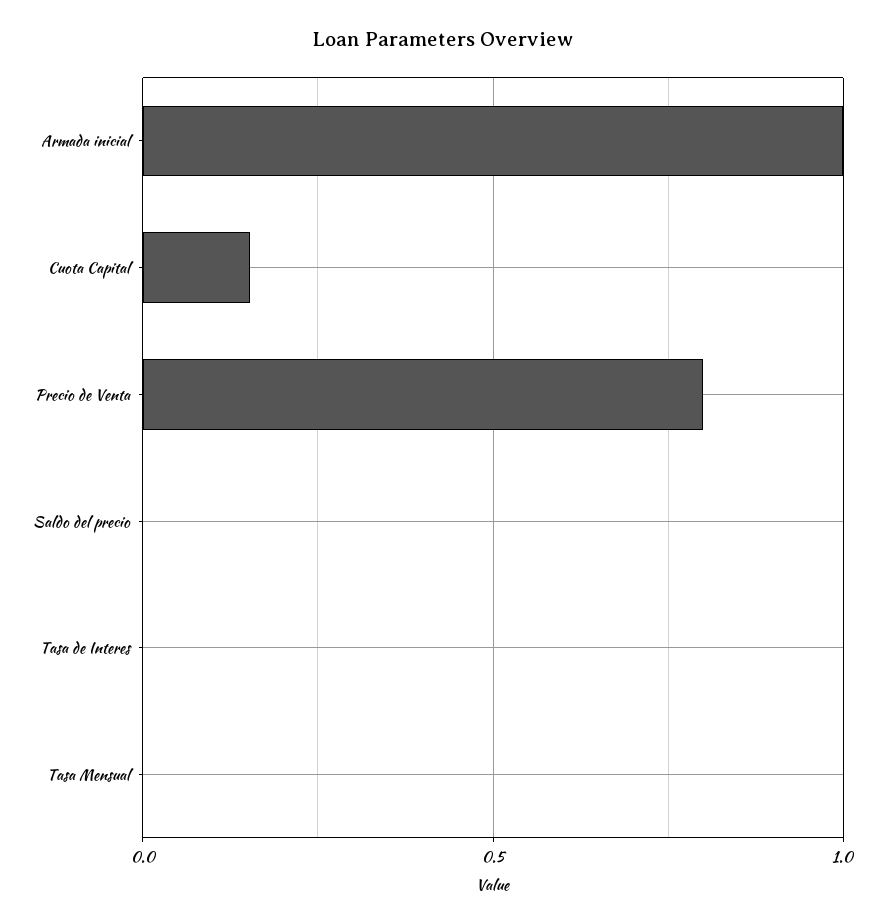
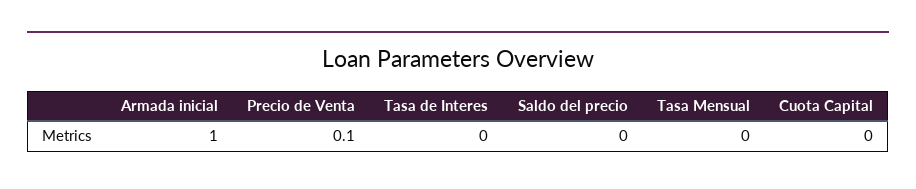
Cuota Capital: 0.15 -> 0
Precio de Venta: 0.8 -> 0.1

